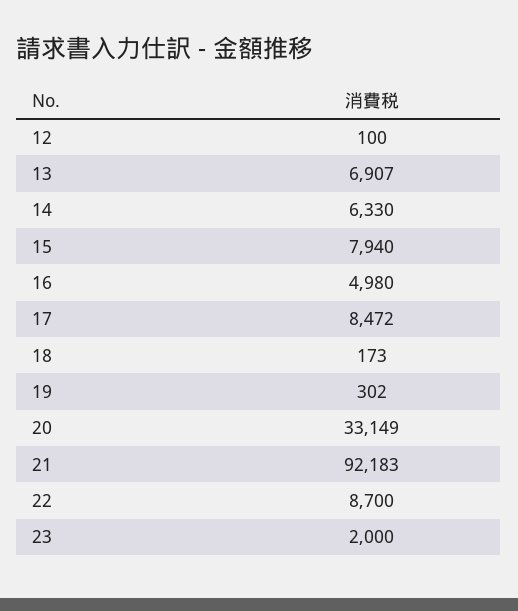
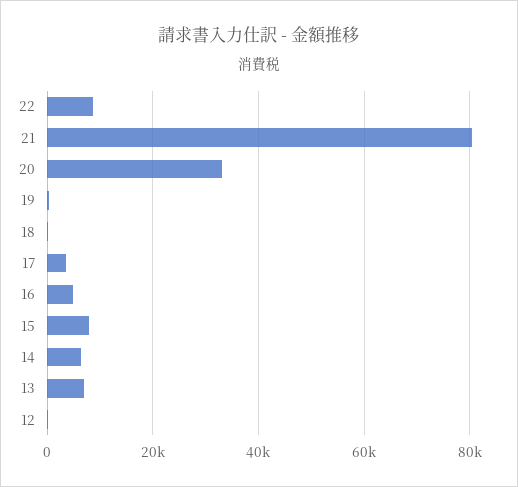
17: 8472 -> 4000
21: 92183 -> 80000
23: 2000 -> none

